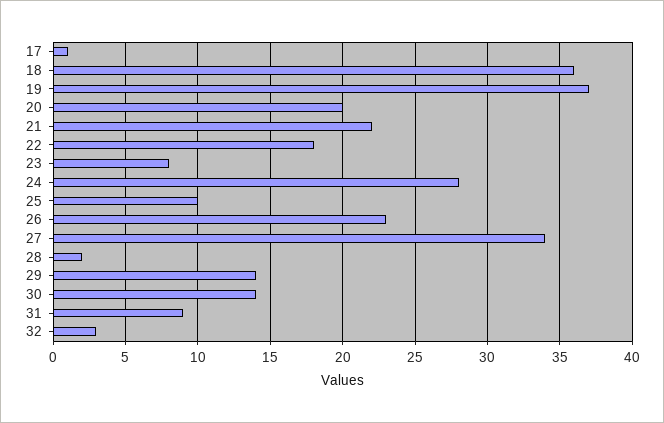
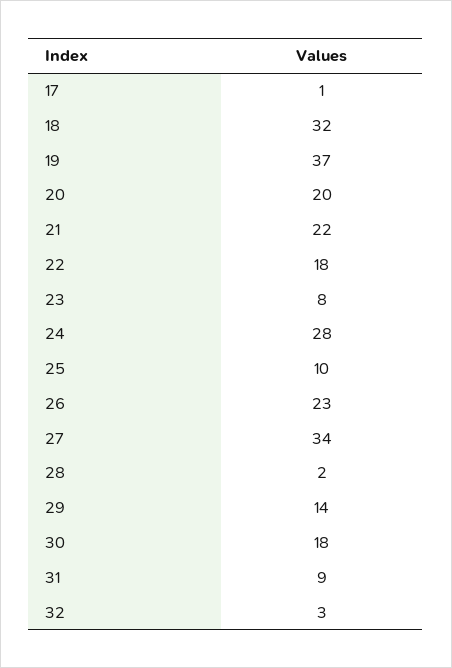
18: 36 -> 32
30: 14 -> 18

